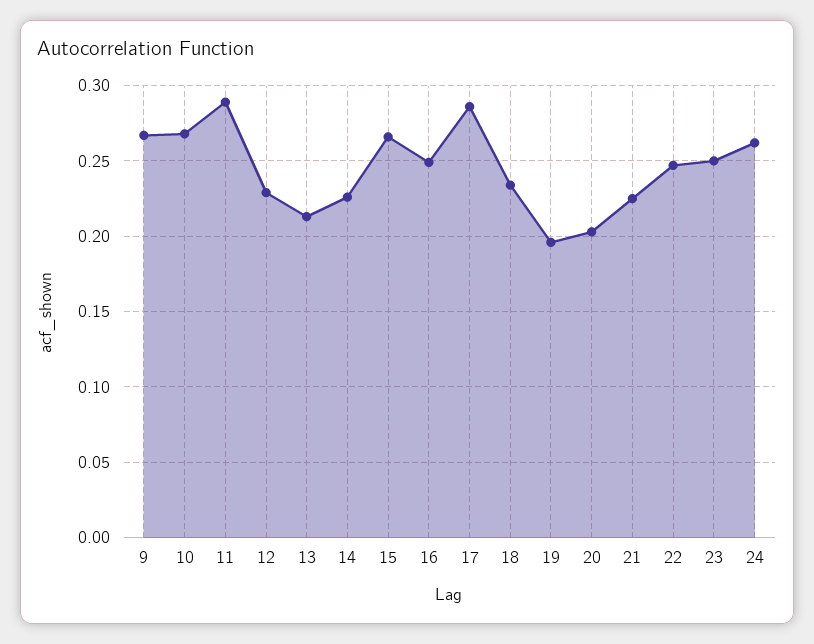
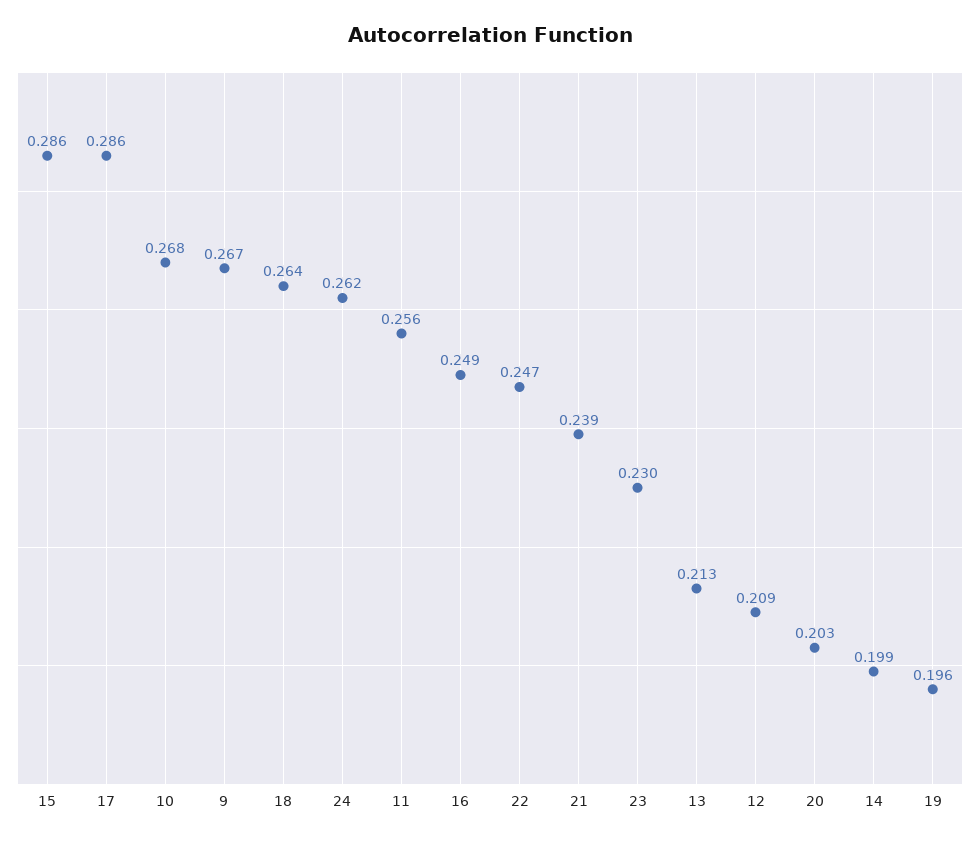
11: 0.29 -> 0.256
12: 0.23 -> 0.209
14: 0.225 -> 0.199
15: 0.265 -> 0.286
18: 0.235 -> 0.264
21: 0.225 -> 0.239
23: 0.25 -> 0.23

